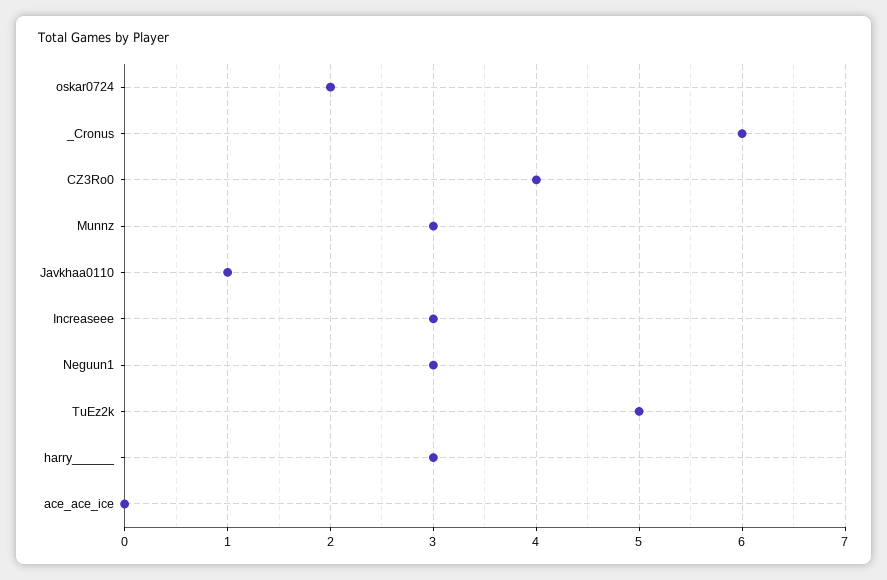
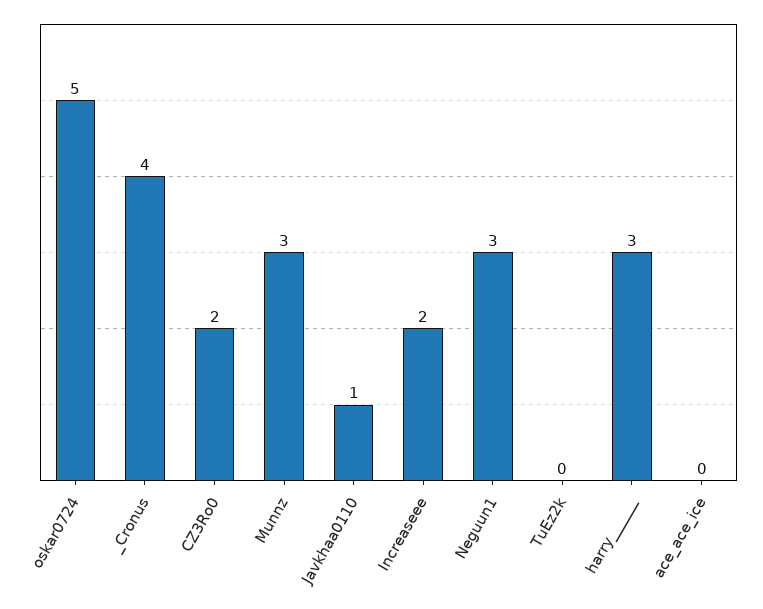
oskar0724: 2 -> 5
_Cronus: 6 -> 4
CZ3Ro0: 4 -> 2
Increaseee: 3 -> 2
TuEz2k: 5 -> 0

